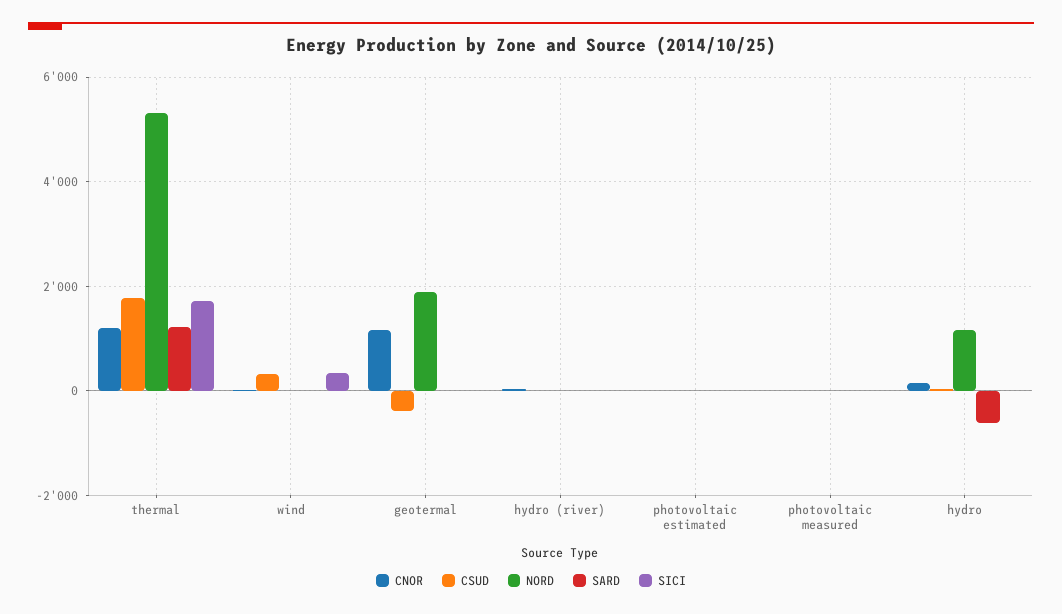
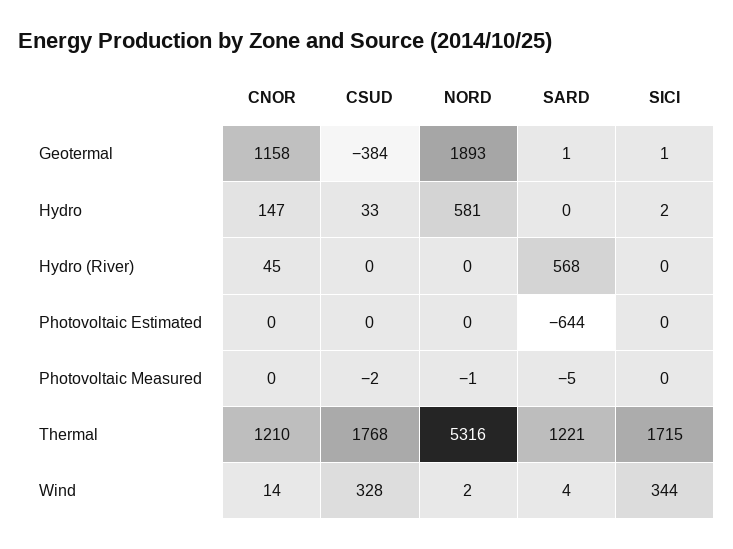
SARD, hydro (river): 0 -> 568
SARD, photovoltaic estimated: 0 -> -644
NORD, hydro: 1200 -> 581
SARD, hydro: -600 -> 0

